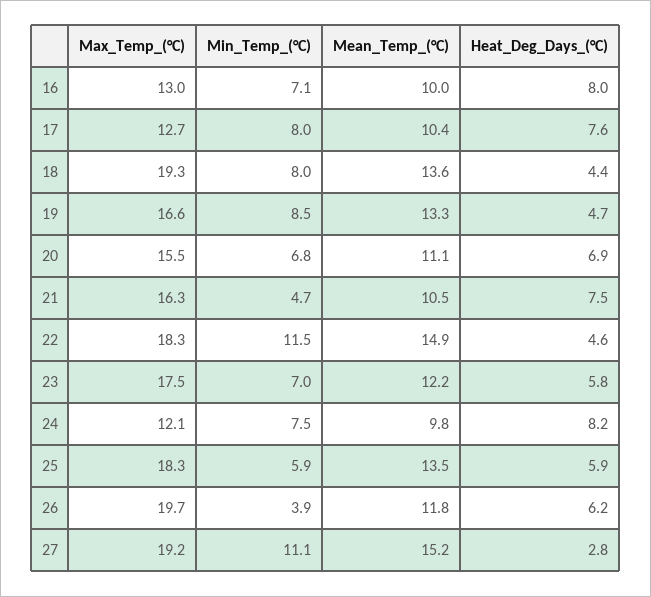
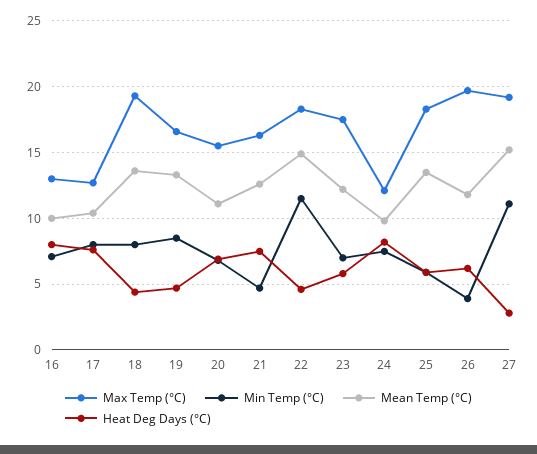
Mean_Temp_(°C), 21: 10.5 -> 12.5

